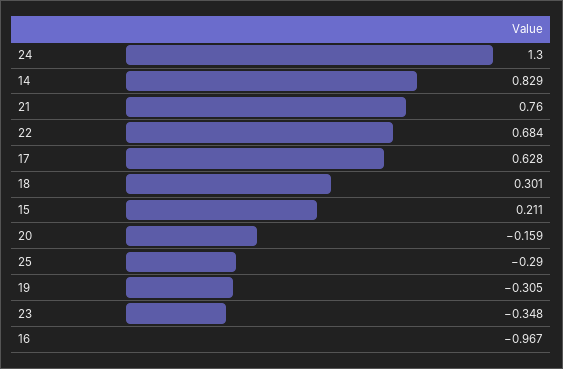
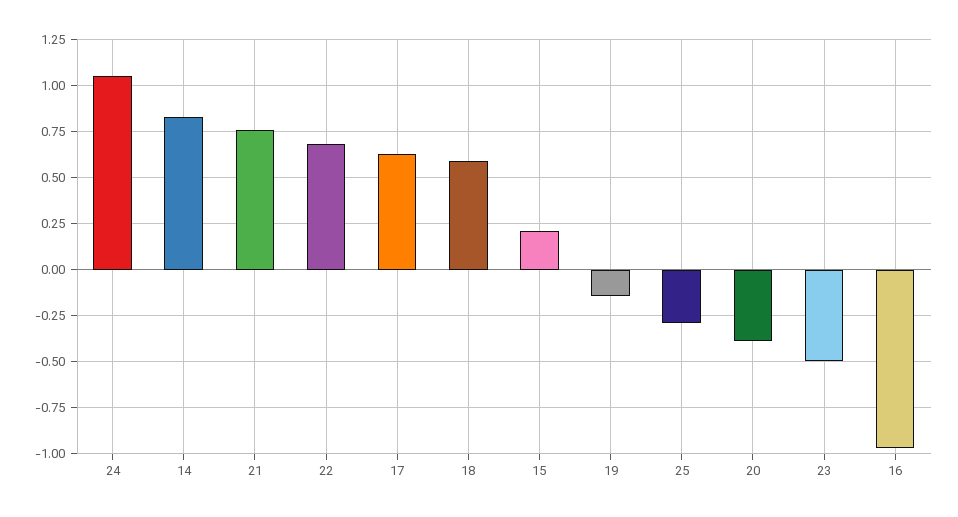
24: 1.3 -> 1.05
18: 0.301 -> 0.6
20: -0.159 -> -0.4
19: -0.305 -> -0.15
23: -0.348 -> -0.5

